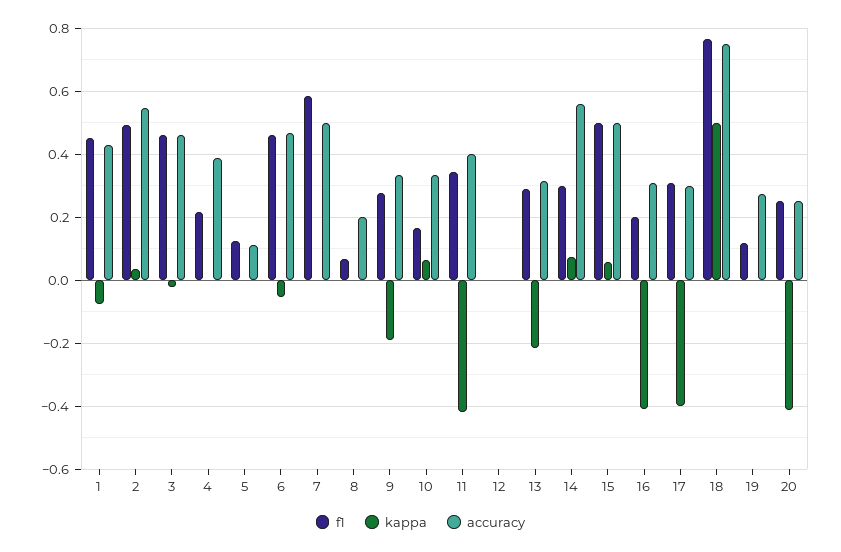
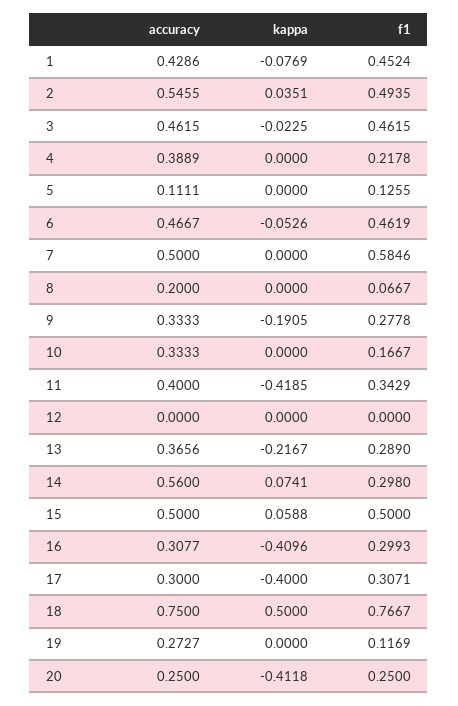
kappa, 10: 0.06 -> 0
accuracy, 13: 0.32 -> 0.3656
f1, 16: 0.2 -> 0.2993

